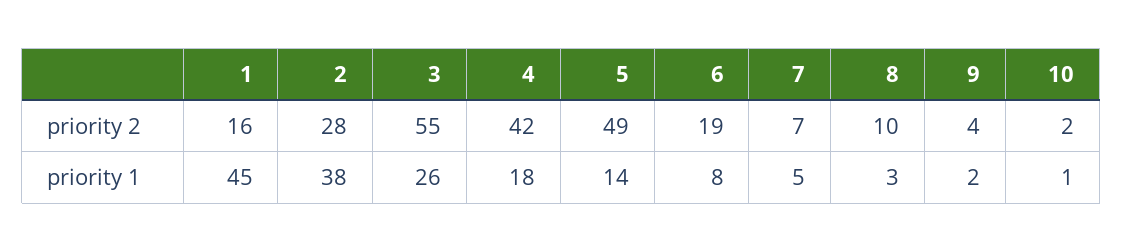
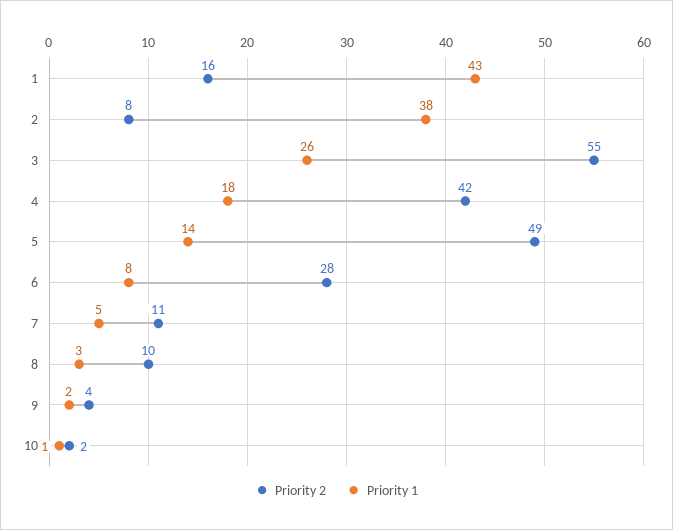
priority 2, 2: 28 -> 8
priority 2, 6: 19 -> 28
priority 2, 7: 7 -> 11
priority 1, 1: 45 -> 43

